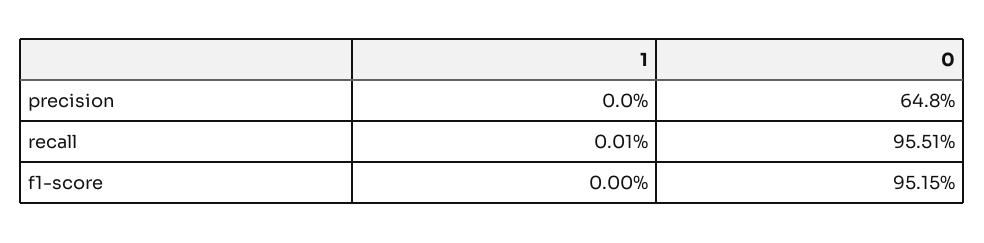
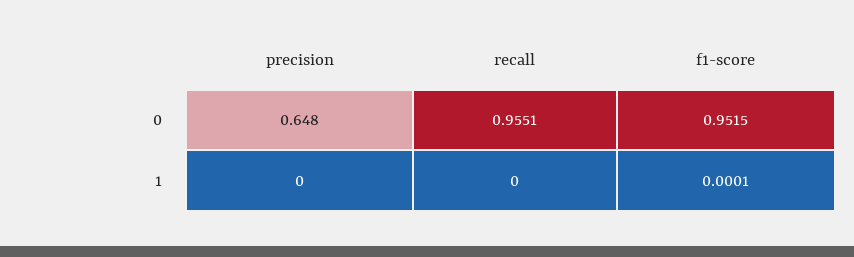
1, recall: 0.0001 -> 0
1, f1-score: 0 -> 0.0001

